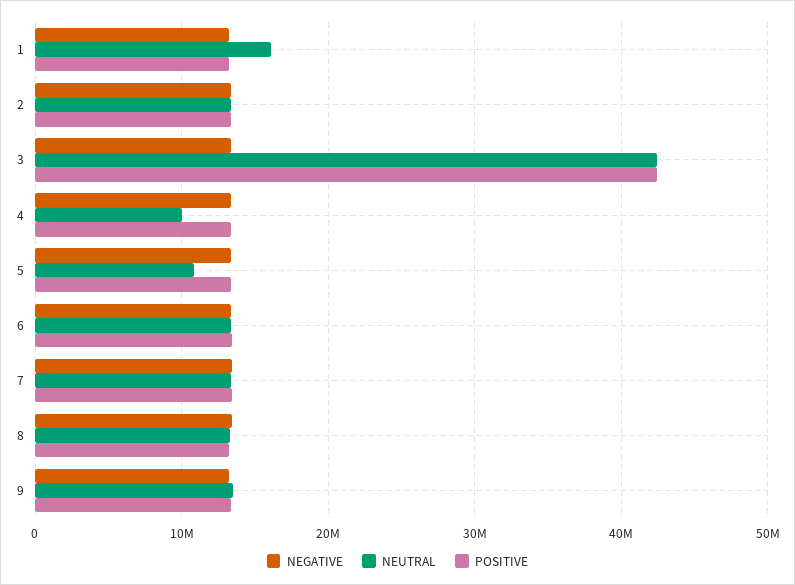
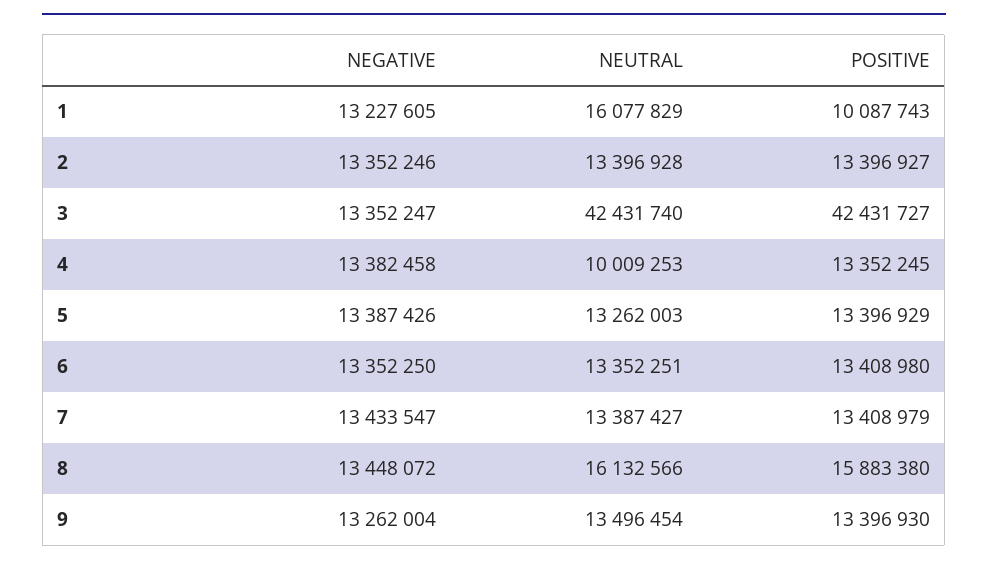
POSITIVE, 1: 13000000 -> 10087743
NEUTRAL, 5: 11000000 -> 13262003
NEUTRAL, 8: 13000000 -> 16132566
POSITIVE, 8: 13000000 -> 15883380

